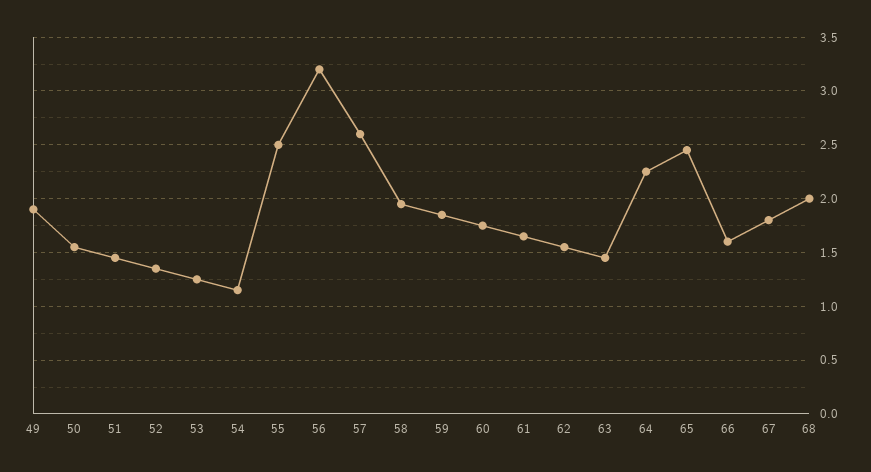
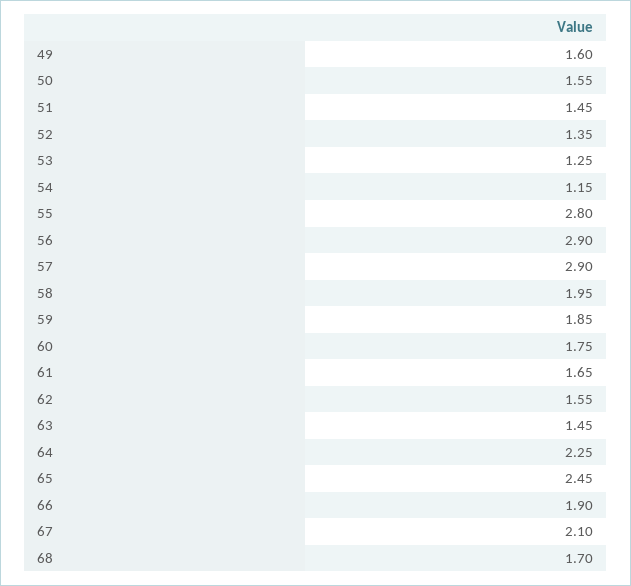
49: 1.9 -> 1.6
55: 2.5 -> 2.8
56: 3.2 -> 2.9
57: 2.6 -> 2.9
66: 1.6 -> 1.9
67: 1.8 -> 2.1
68: 2 -> 1.7

